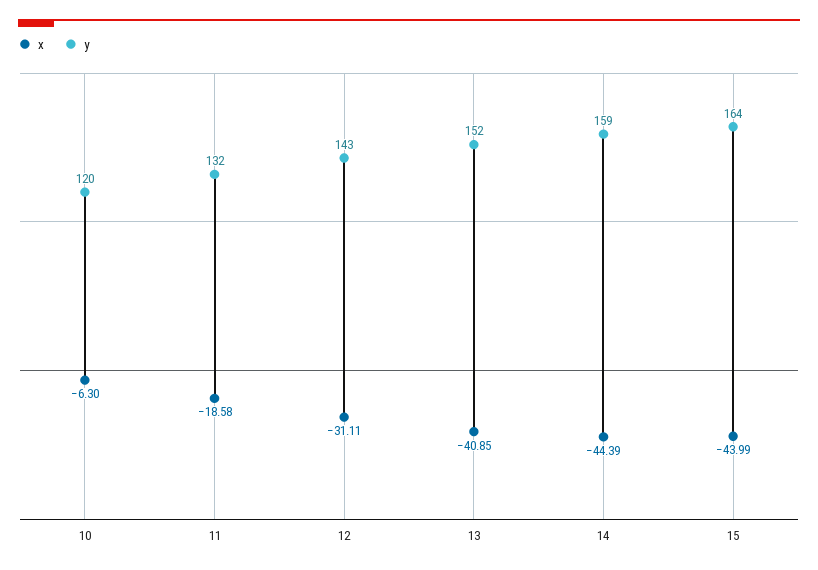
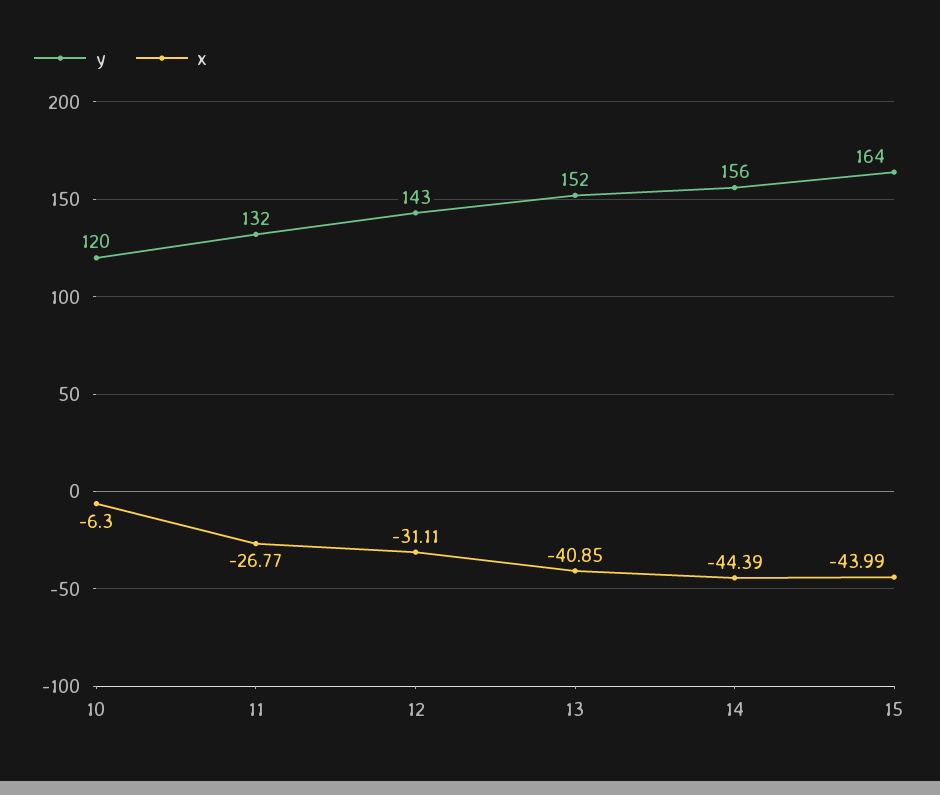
x, 11: -18.58 -> -26.77
y, 14: 159 -> 156

